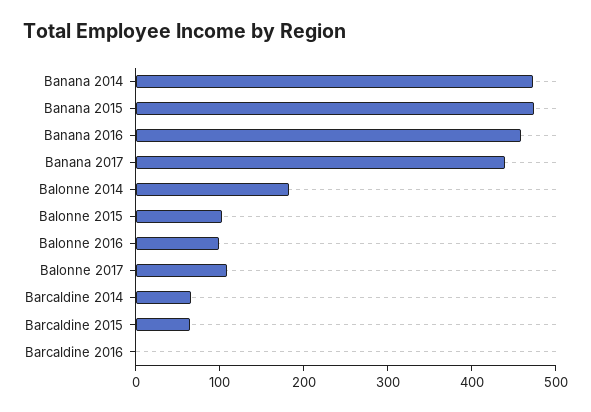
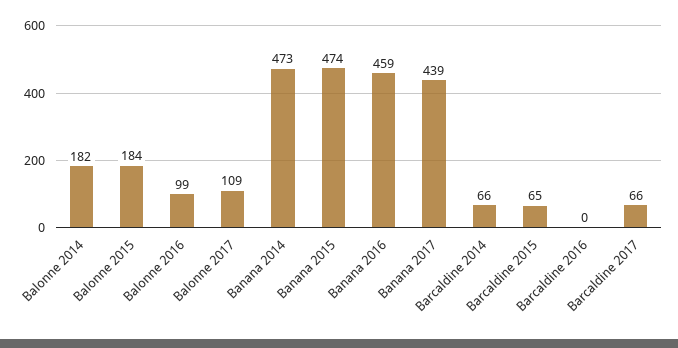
Balonne 2015: 100 -> 184
Barcaldine 2017: none -> 66

